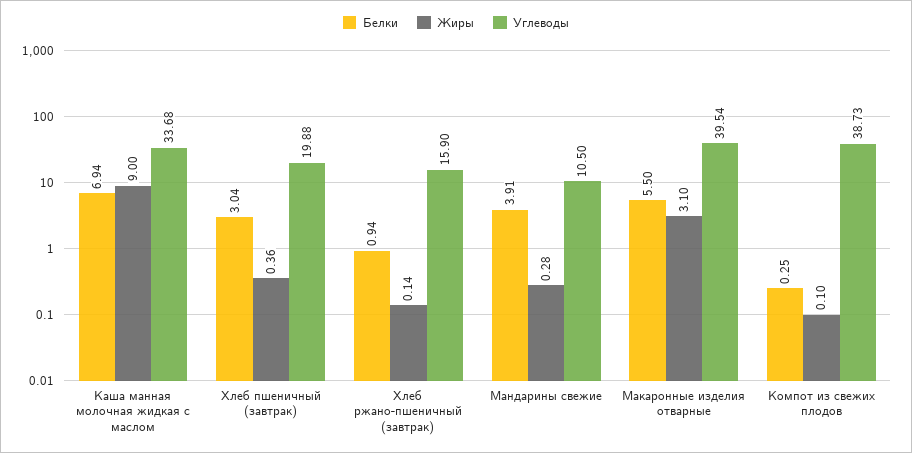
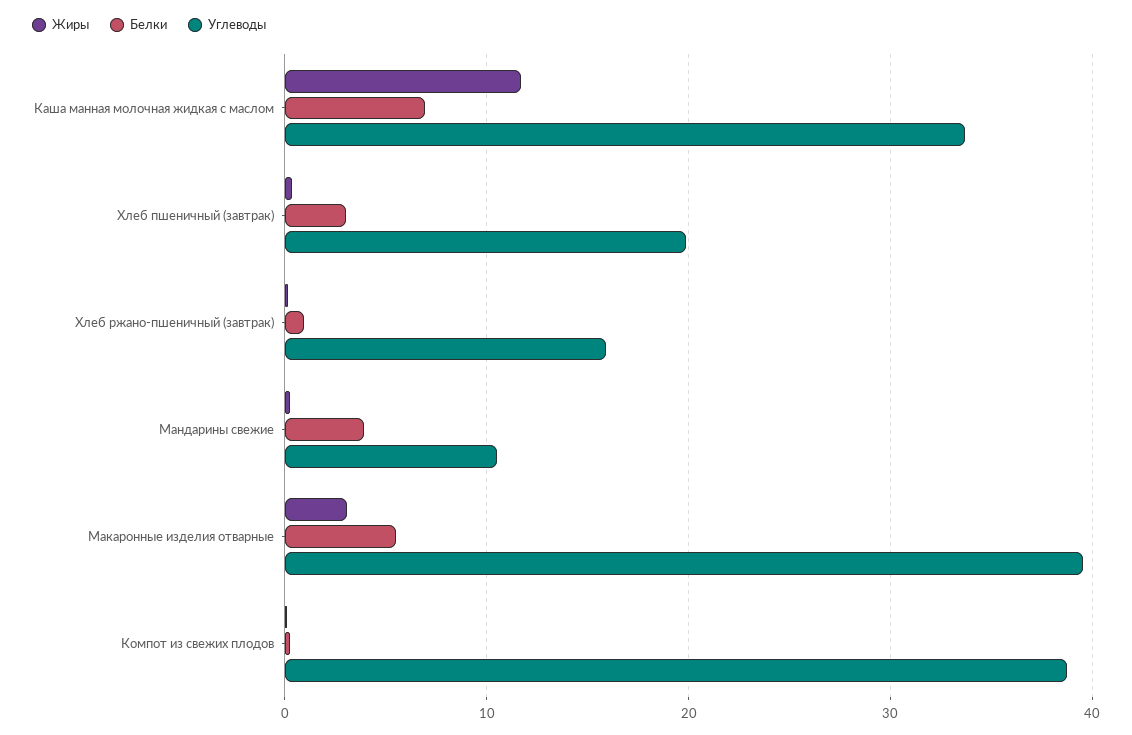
Жиры, Каша манная молочная жидкая с маслом: 9 -> 12

